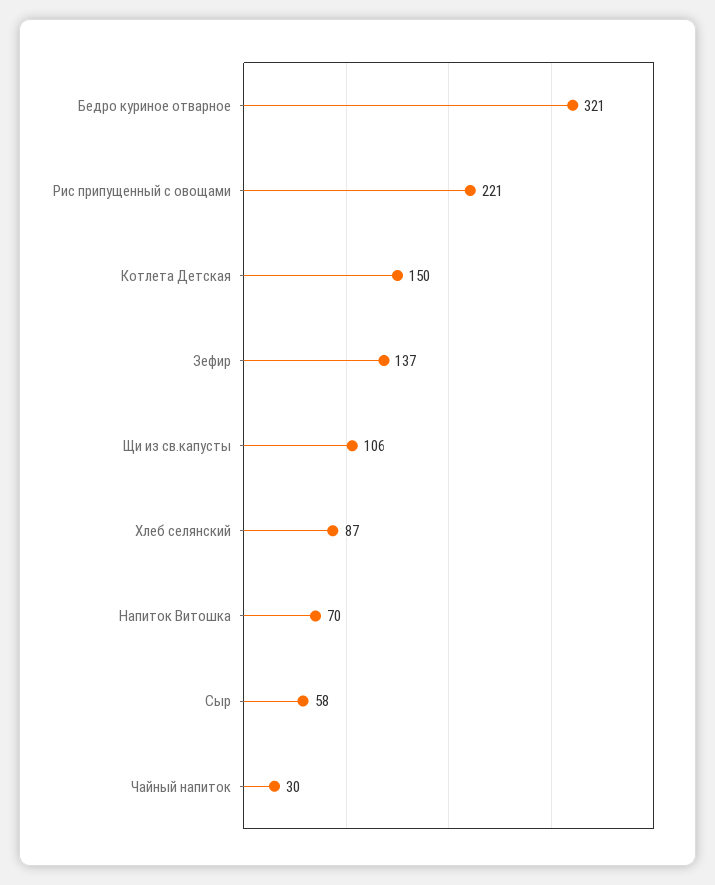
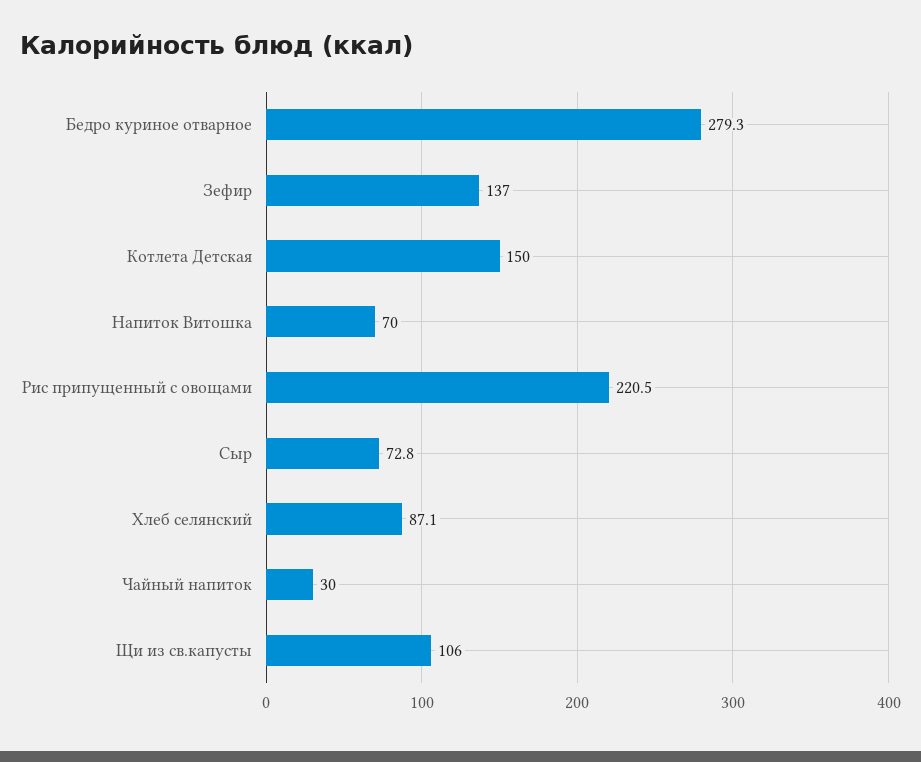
Бедро куриное отварное: 321 -> 279.3
Сыр: 58 -> 72.8

